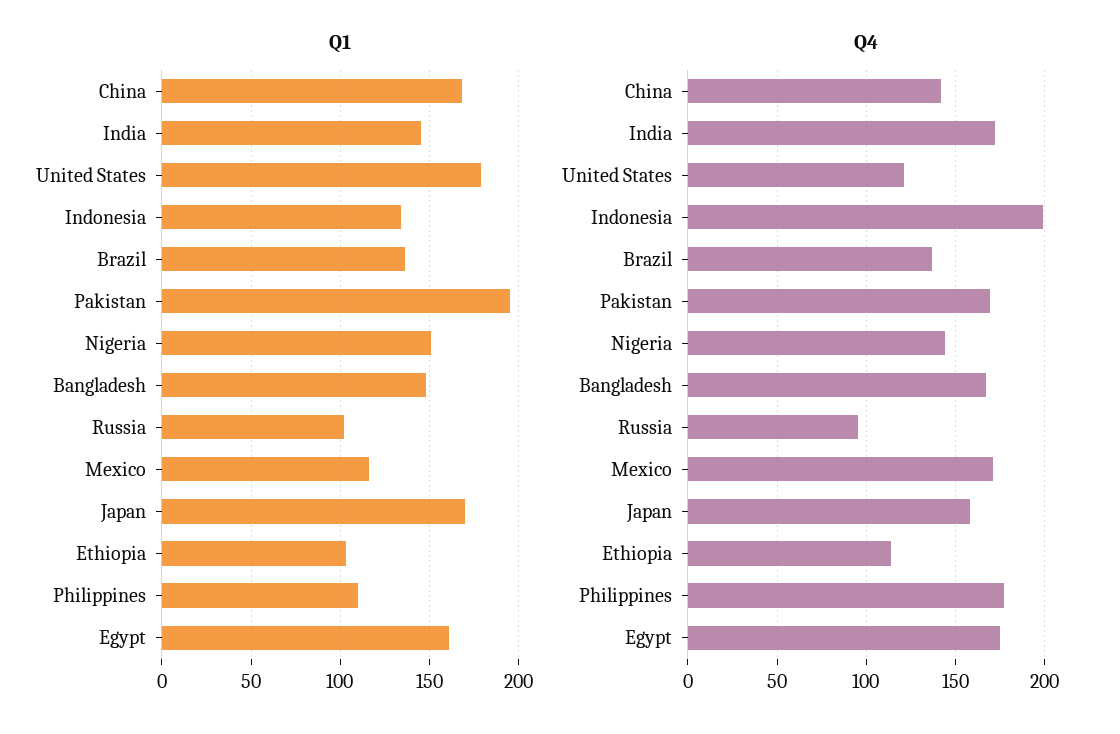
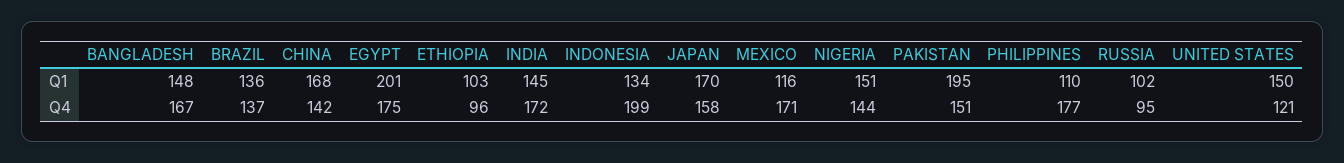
Q1, United States: 180 -> 150
Q1, Egypt: 160 -> 201
Q4, Pakistan: 170 -> 151
Q4, Ethiopia: 115 -> 96

